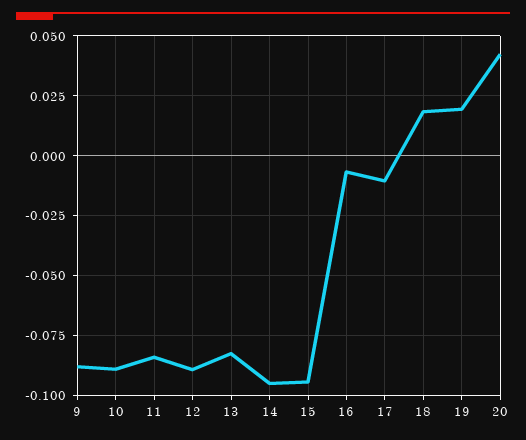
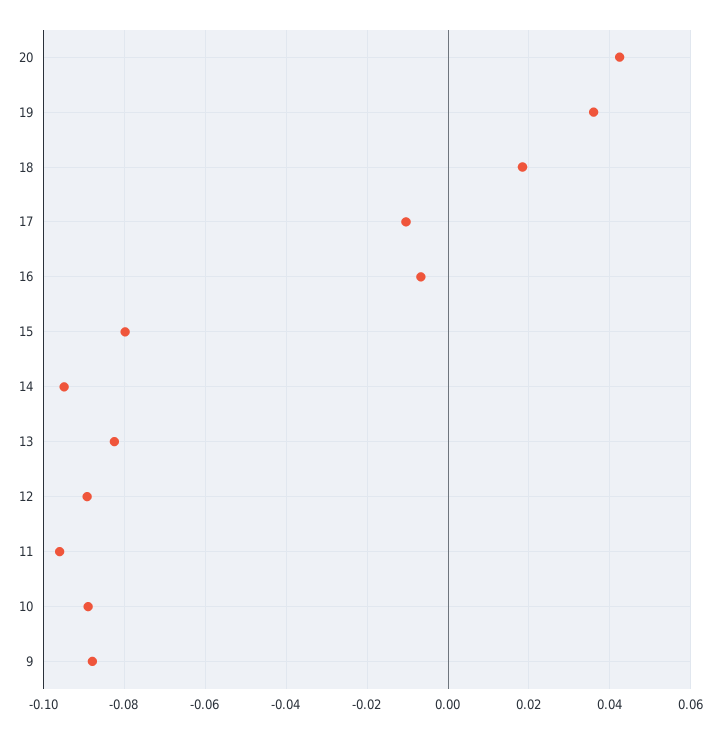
11: -0.085 -> -0.096
15: -0.095 -> -0.08
19: 0.02 -> 0.036

